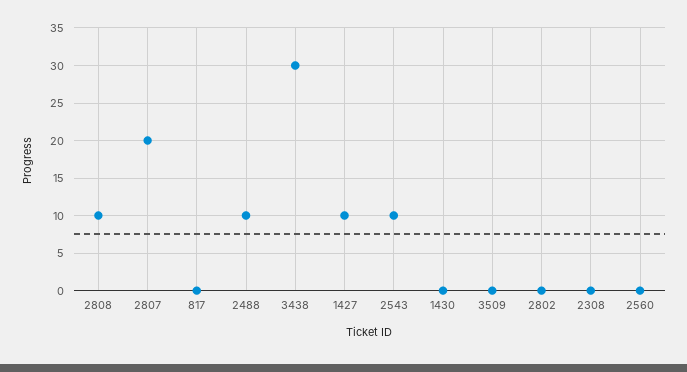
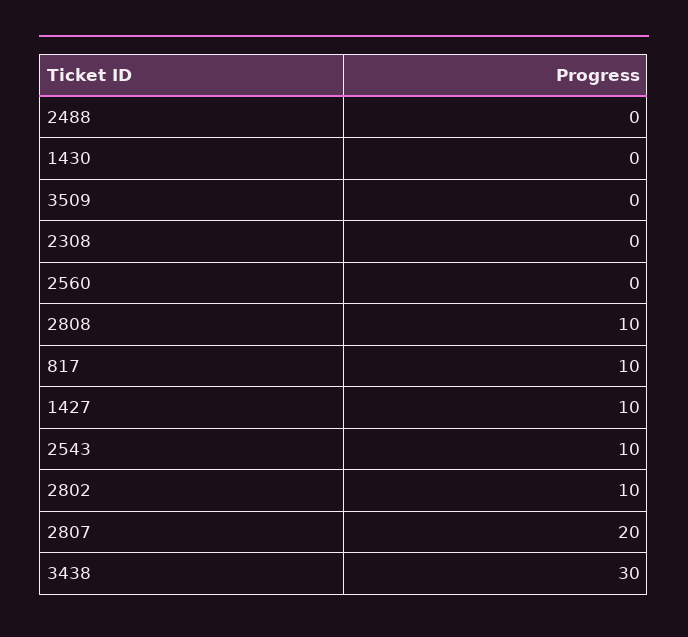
817: 0 -> 10
2488: 10 -> 0
2802: 0 -> 10

